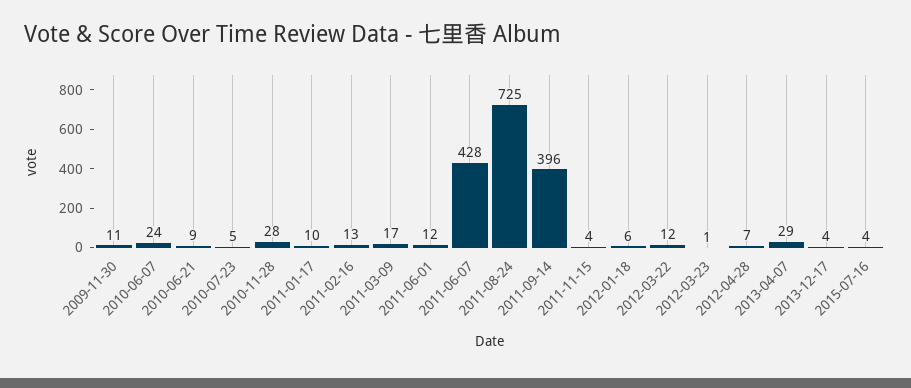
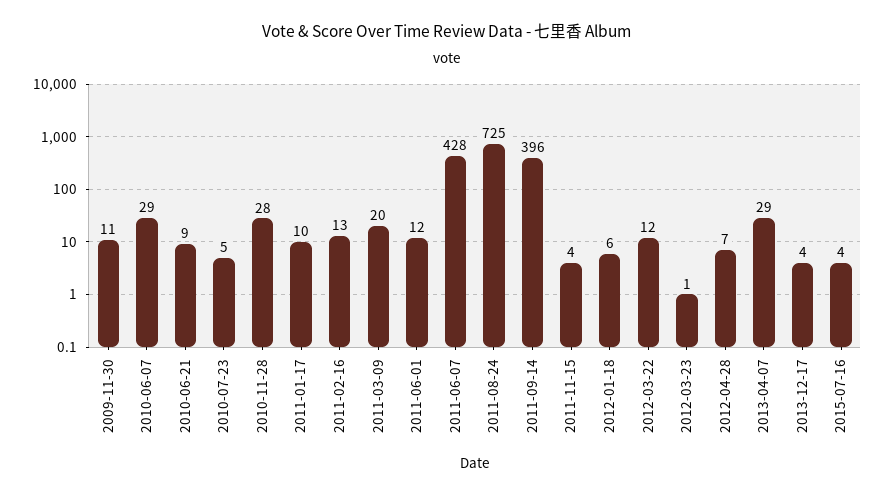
2010-06-07: 24 -> 29
2011-03-09: 17 -> 20

